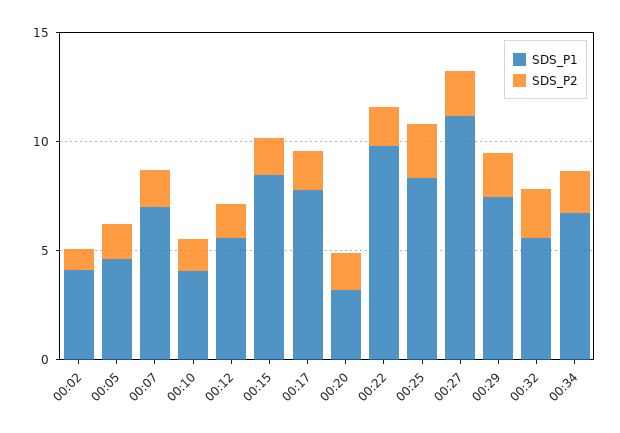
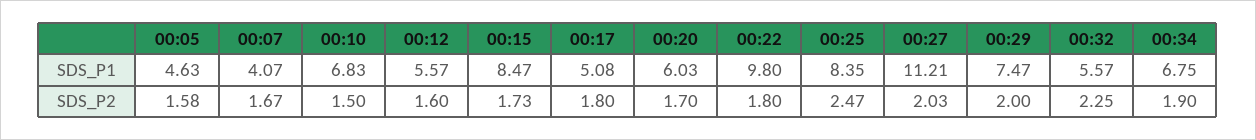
SDS_P1, 00:02: 4 -> none
SDS_P2, 00:02: 1 -> none
SDS_P1, 00:07: 7 -> 4.07
SDS_P1, 00:10: 4 -> 6.83
SDS_P1, 00:17: 8 -> 5.08
SDS_P1, 00:20: 3 -> 6.03

